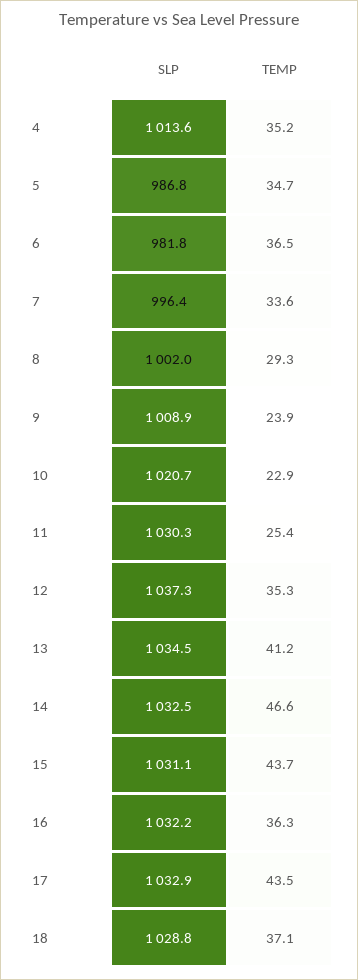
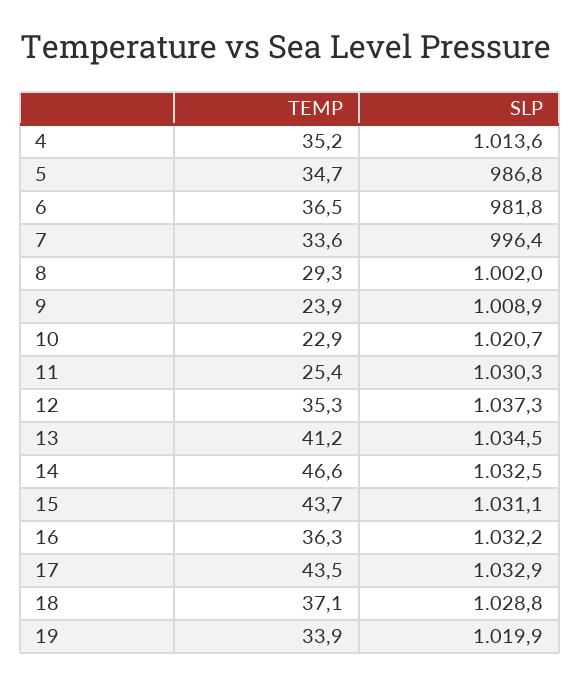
TEMP, 19: none -> 33.9
SLP, 19: none -> 1019.9

